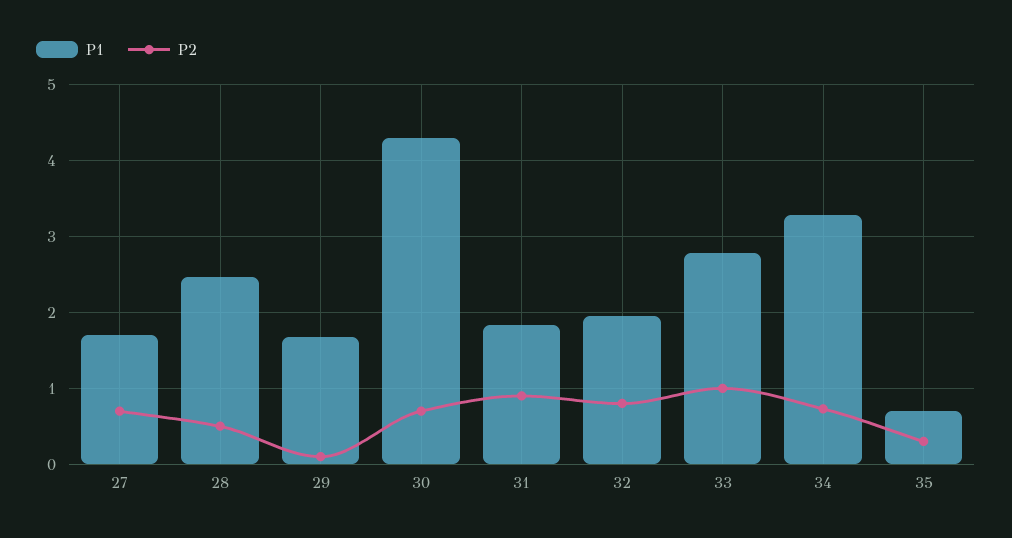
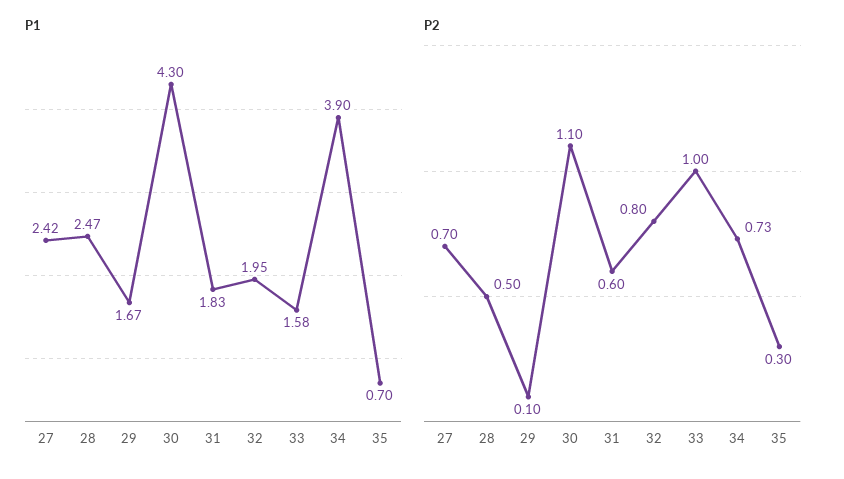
P1, 27: 1.7 -> 2.42
P2, 30: 0.7 -> 1.1
P2, 31: 0.9 -> 0.6
P1, 33: 2.8 -> 1.58
P1, 34: 3.3 -> 3.9

